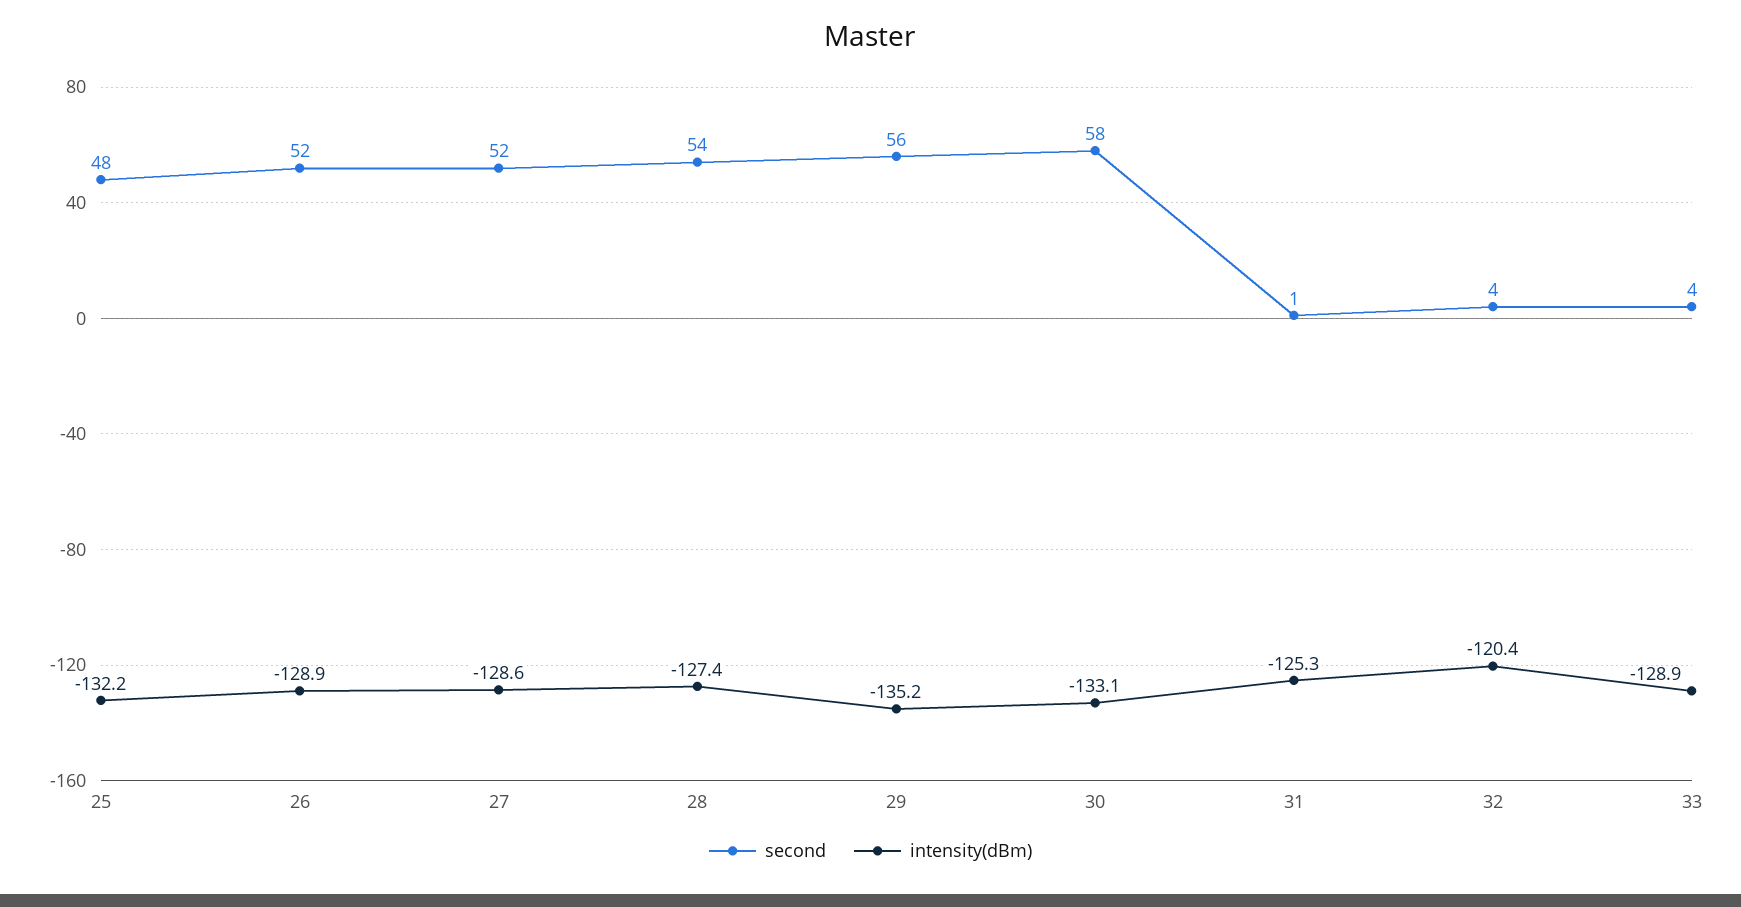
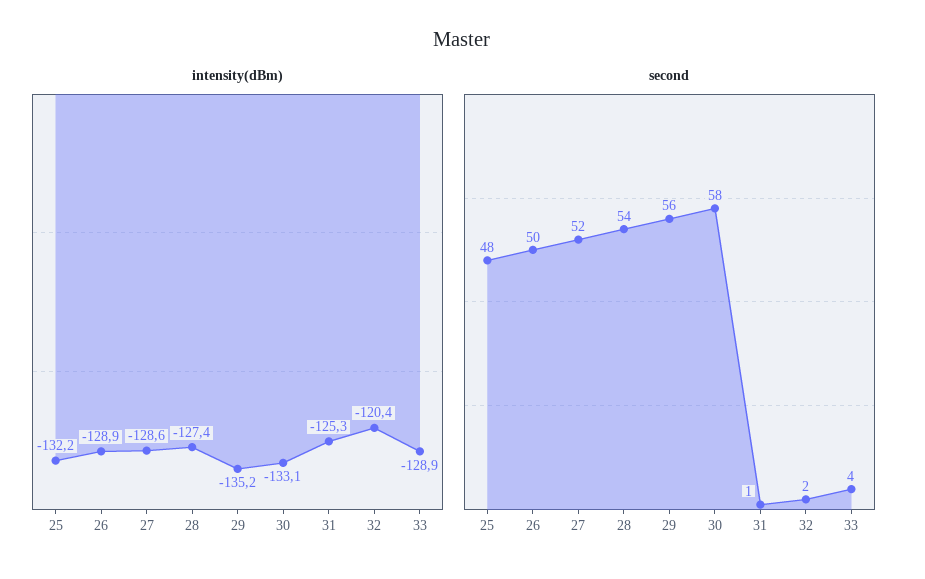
second, 26: 52 -> 50
second, 32: 4 -> 2

